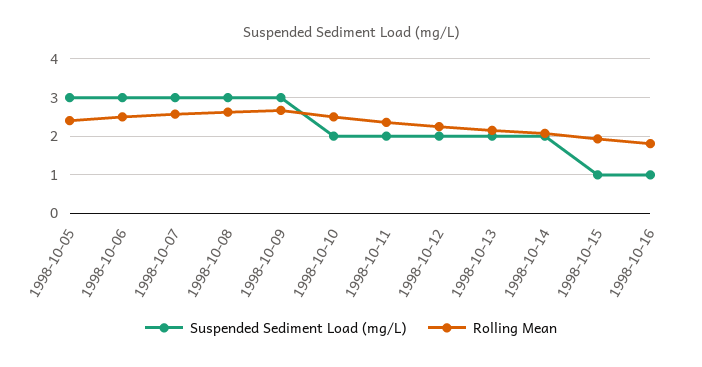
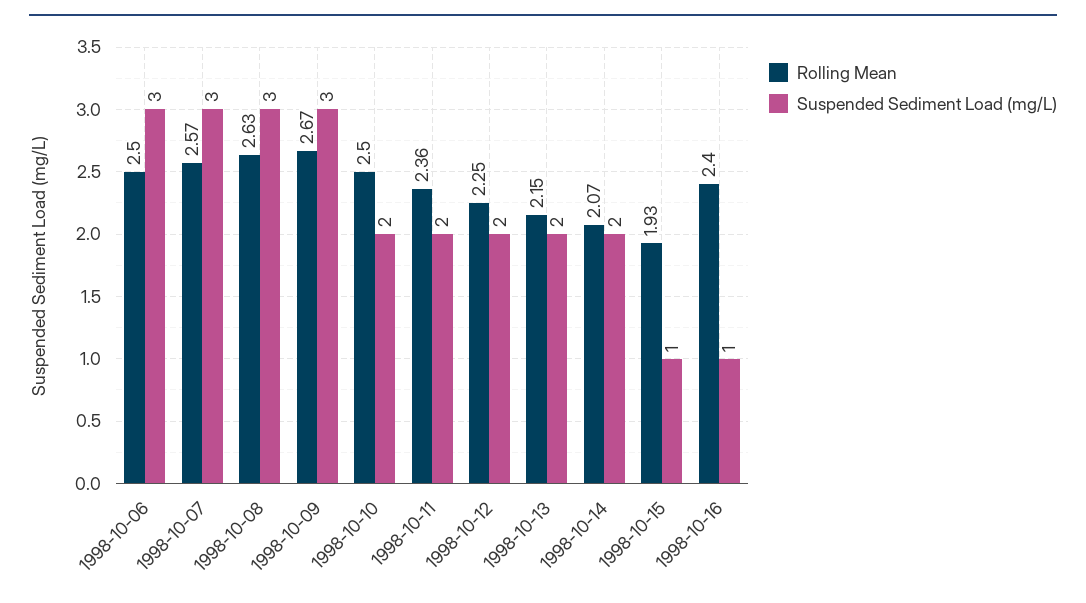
Suspended Sediment Load (mg/L), 1998-10-05: 3 -> none
Rolling Mean, 1998-10-05: 2.4 -> none
Rolling Mean, 1998-10-16: 1.8 -> 2.4

